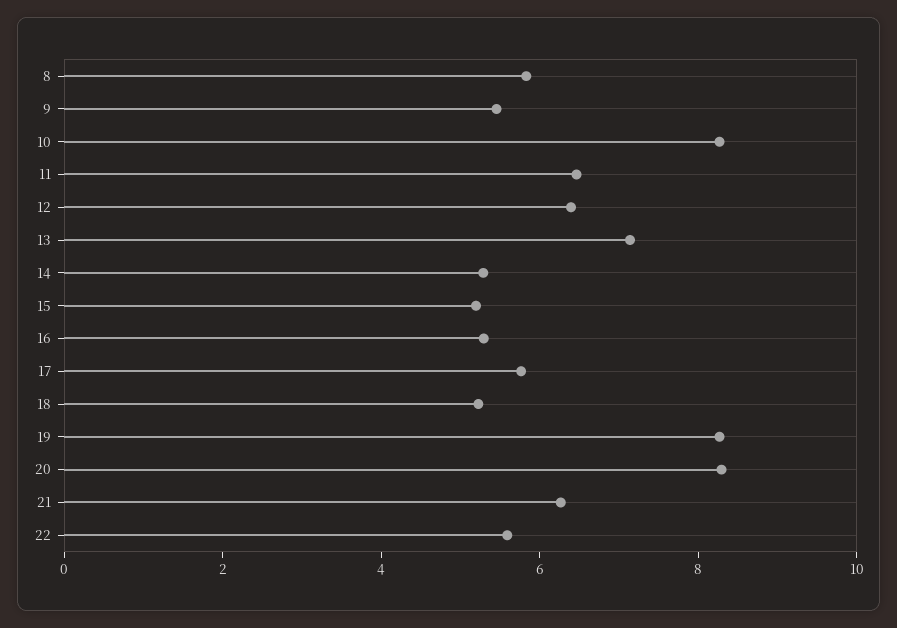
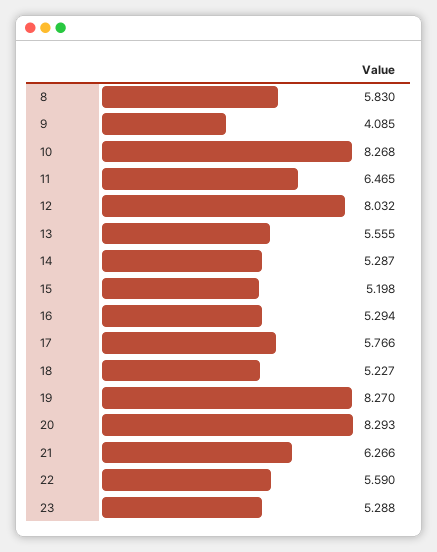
9: 5.5 -> 4.085
12: 6.5 -> 8.032
13: 7 -> 5.555
23: none -> 5.288

